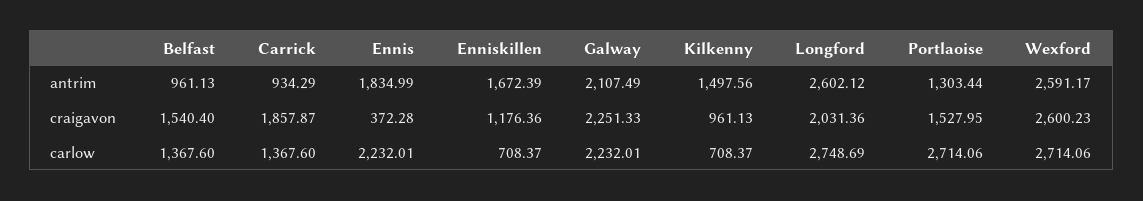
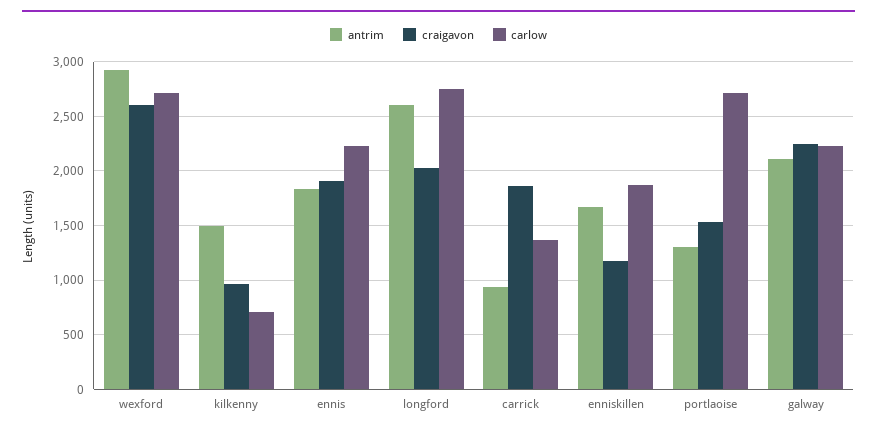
antrim, Belfast: 961.13 -> none
antrim, Wexford: 2591.17 -> 2900
craigavon, Belfast: 1540.4 -> none
craigavon, Ennis: 372.28 -> 1900
carlow, Belfast: 1367.6 -> none
carlow, Enniskillen: 708.37 -> 1900

